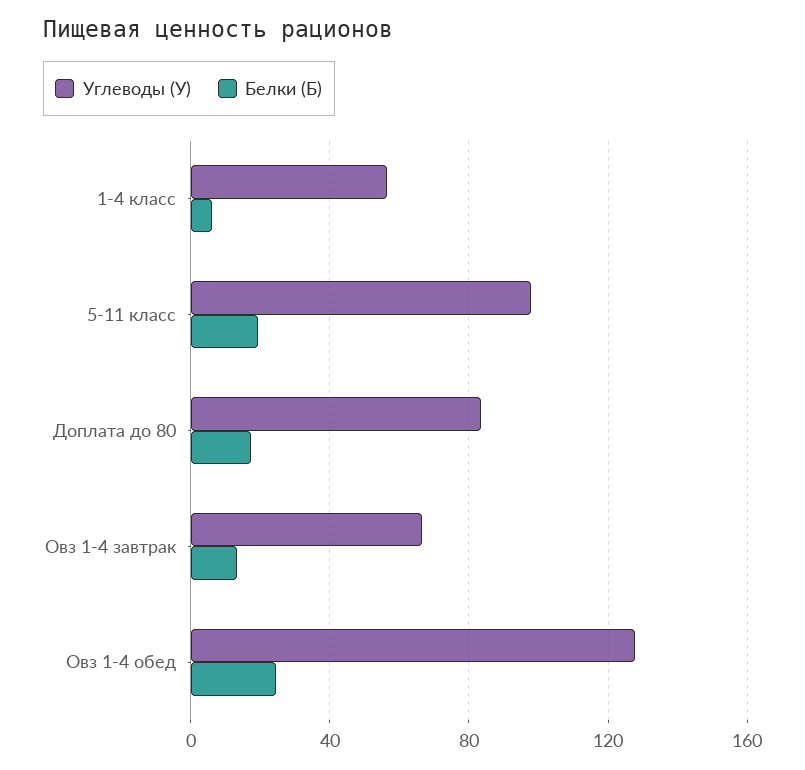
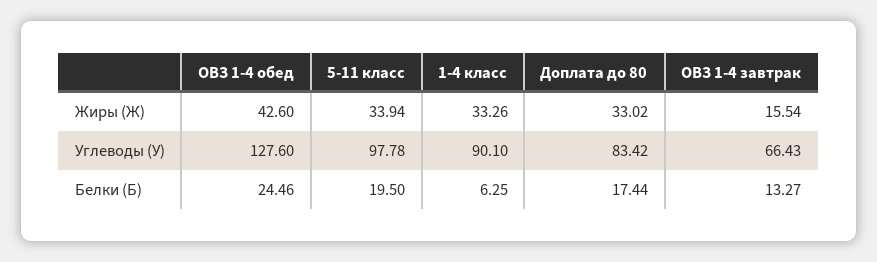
Углеводы (У), 1-4 класс: 55 -> 90.1
Жиры (Ж), Овз 1-4 обед: none -> 42.6
Жиры (Ж), 5-11 класс: none -> 33.94
Жиры (Ж), 1-4 класс: none -> 33.26
Жиры (Ж), Доплата до 80: none -> 33.02
Жиры (Ж), Овз 1-4 завтрак: none -> 15.54

